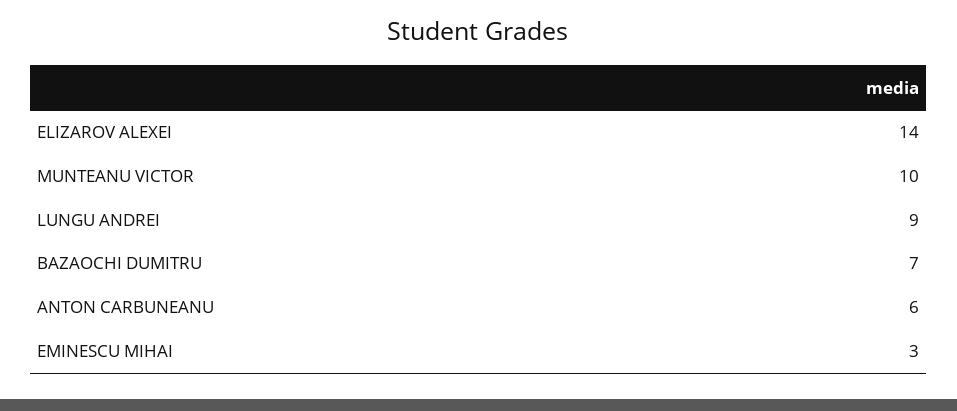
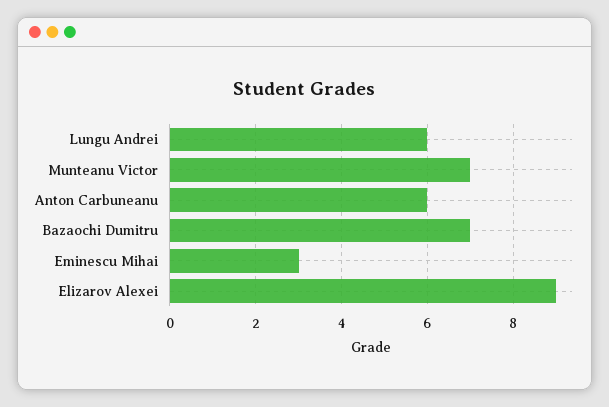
ELIZAROV ALEXEI: 14 -> 9
MUNTEANU VICTOR: 10 -> 7
LUNGU ANDREI: 9 -> 6

